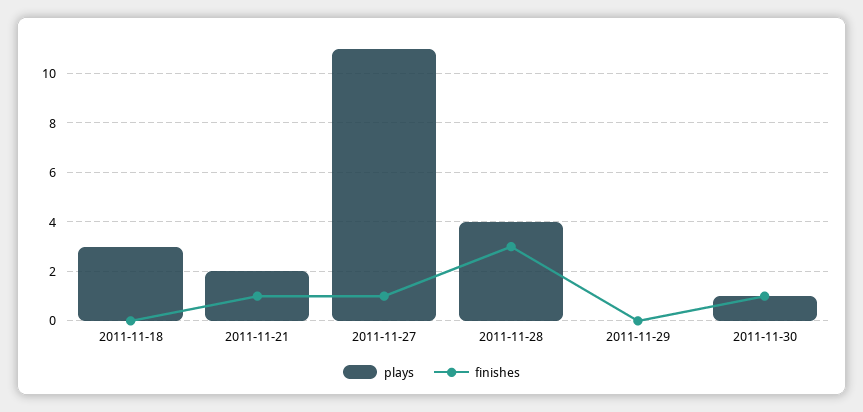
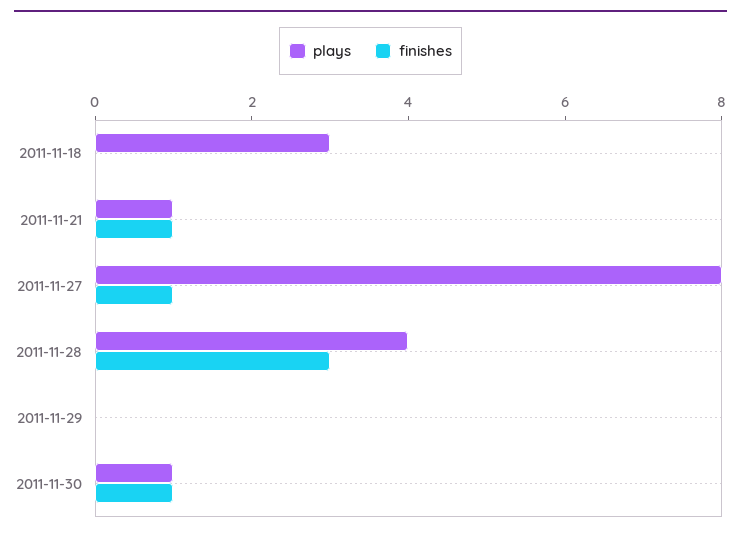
plays, 2011-11-21: 2 -> 1
plays, 2011-11-27: 11 -> 8

